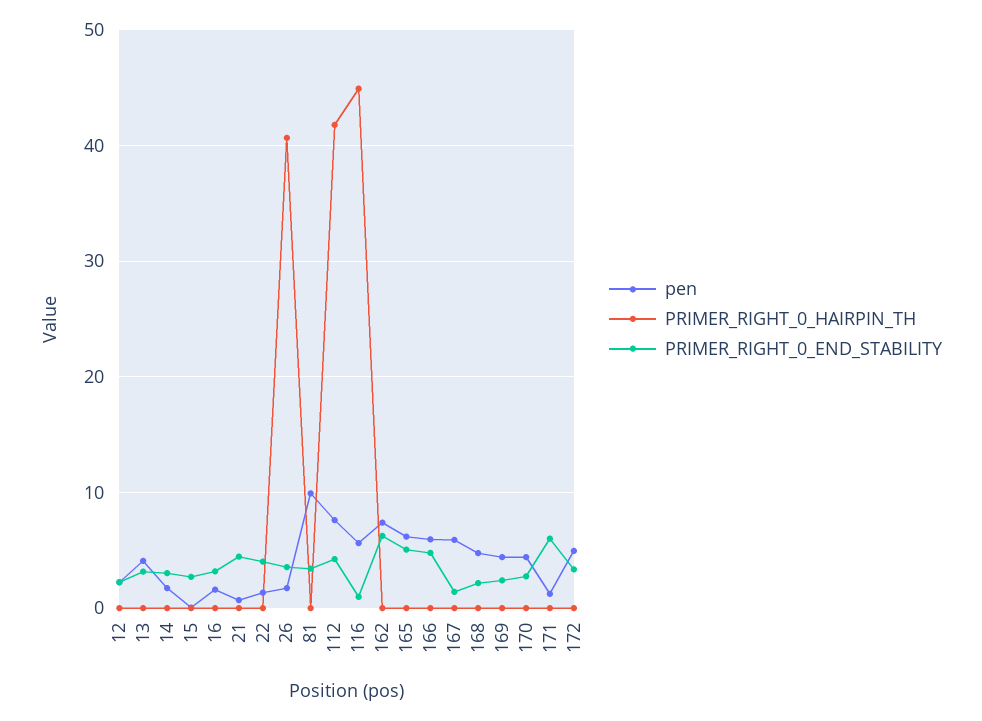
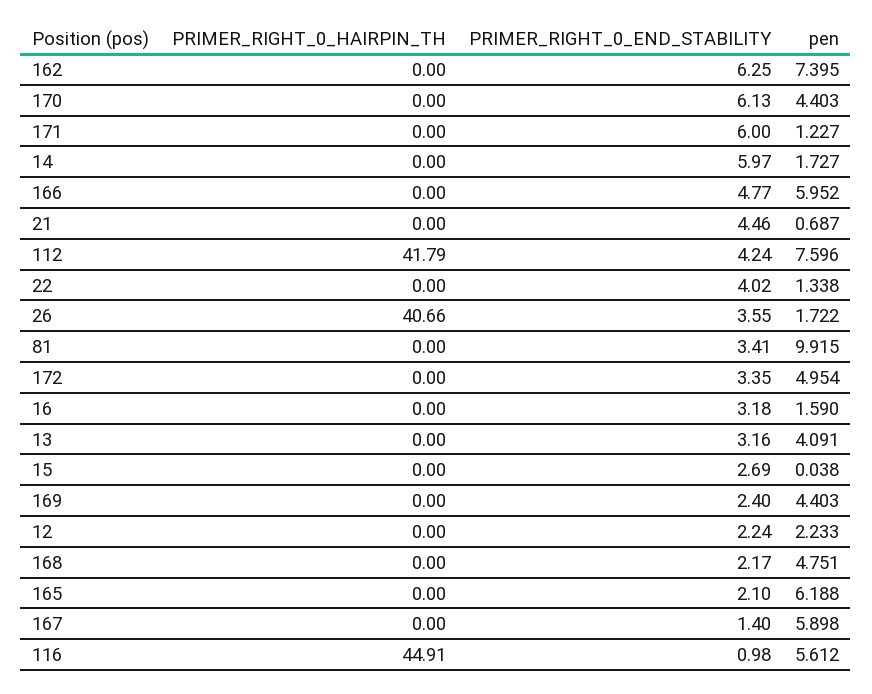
PRIMER_RIGHT_0_END_STABILITY, 14: 3 -> 5.97
PRIMER_RIGHT_0_END_STABILITY, 165: 5 -> 2.1
PRIMER_RIGHT_0_END_STABILITY, 170: 3 -> 6.13

